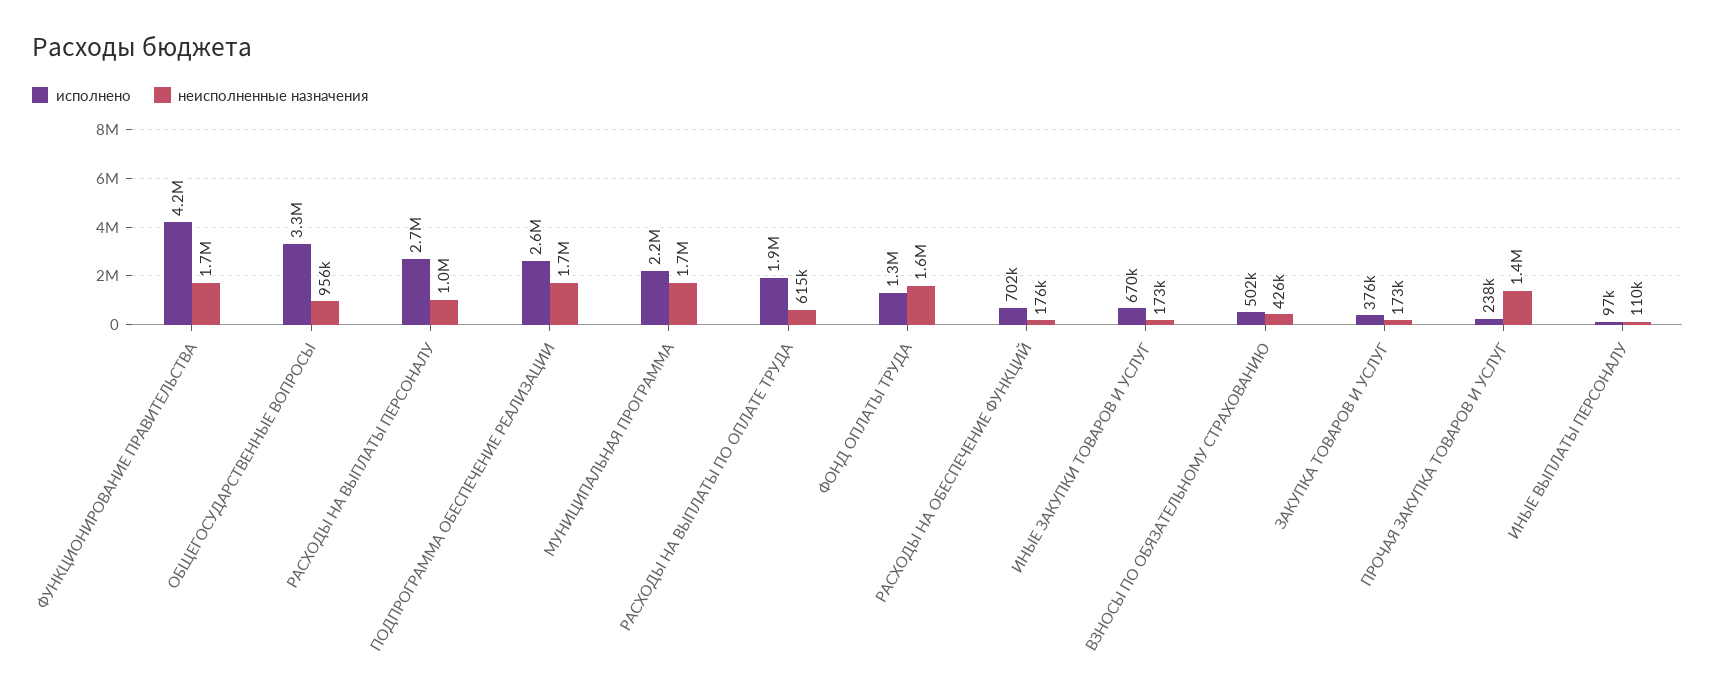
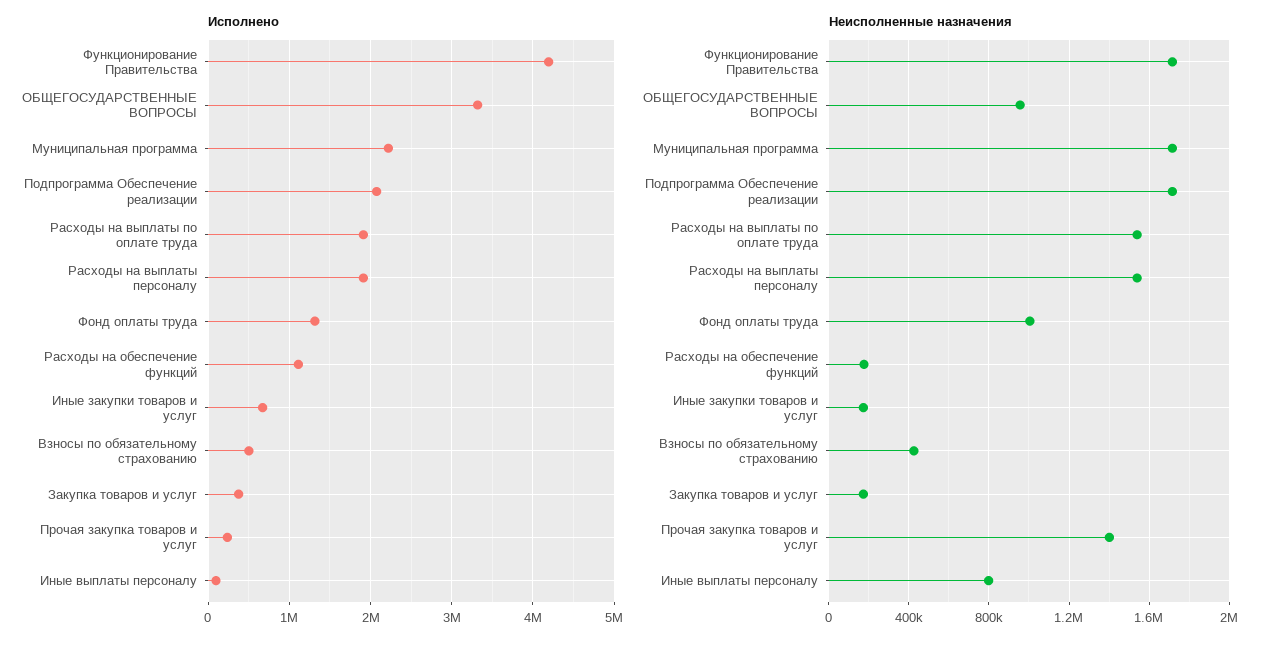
исполнено, РАСХОДЫ НА ВЫПЛАТЫ ПЕРСОНАЛУ: 2700000 -> 1900000
неисполненные назначения, РАСХОДЫ НА ВЫПЛАТЫ ПЕРСОНАЛУ: 1000000 -> 1550000
исполнено, ПОДПРОГРАММА ОБЕСПЕЧЕНИЕ РЕАЛИЗАЦИИ: 2600000 -> 2100000
неисполненные назначения, РАСХОДЫ НА ВЫПЛАТЫ ПО ОПЛАТЕ ТРУДА: 615000 -> 1550000
неисполненные назначения, ФОНД ОПЛАТЫ ТРУДА: 1600000 -> 1000000
исполнено, РАСХОДЫ НА ОБЕСПЕЧЕНИЕ ФУНКЦИЙ: 702000 -> 1100000
неисполненные назначения, ИНЫЕ ВЫПЛАТЫ ПЕРСОНАЛУ: 110000 -> 800000

